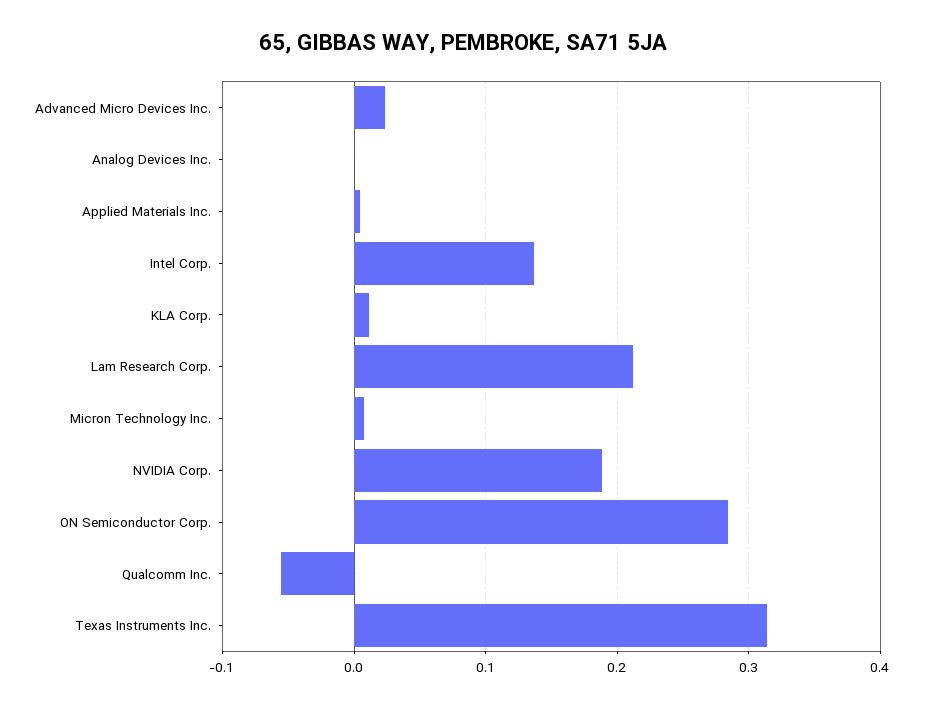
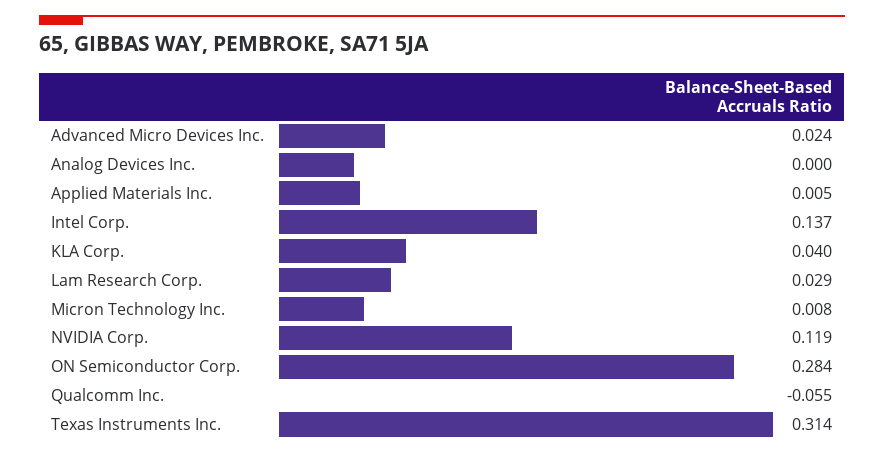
KLA Corp.: 0.01 -> 0.04
Lam Research Corp.: 0.21 -> 0.029
NVIDIA Corp.: 0.19 -> 0.119

